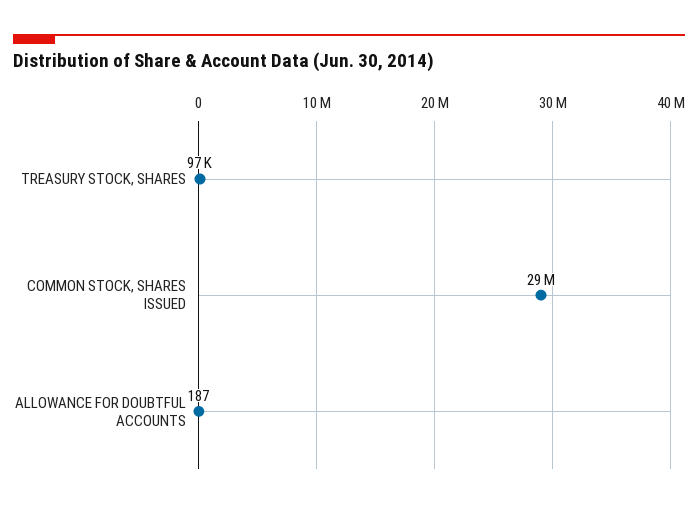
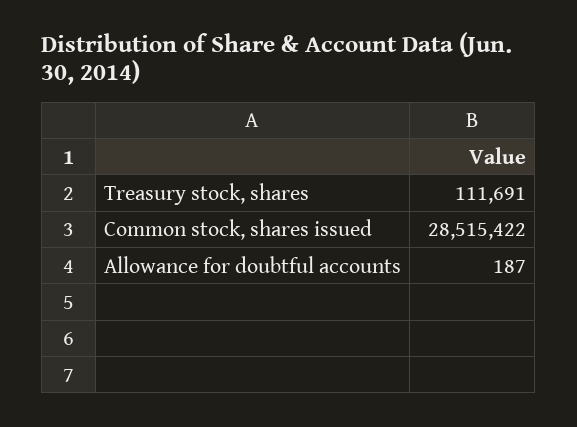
TREASURY STOCK, SHARES: 97000 -> 111691

